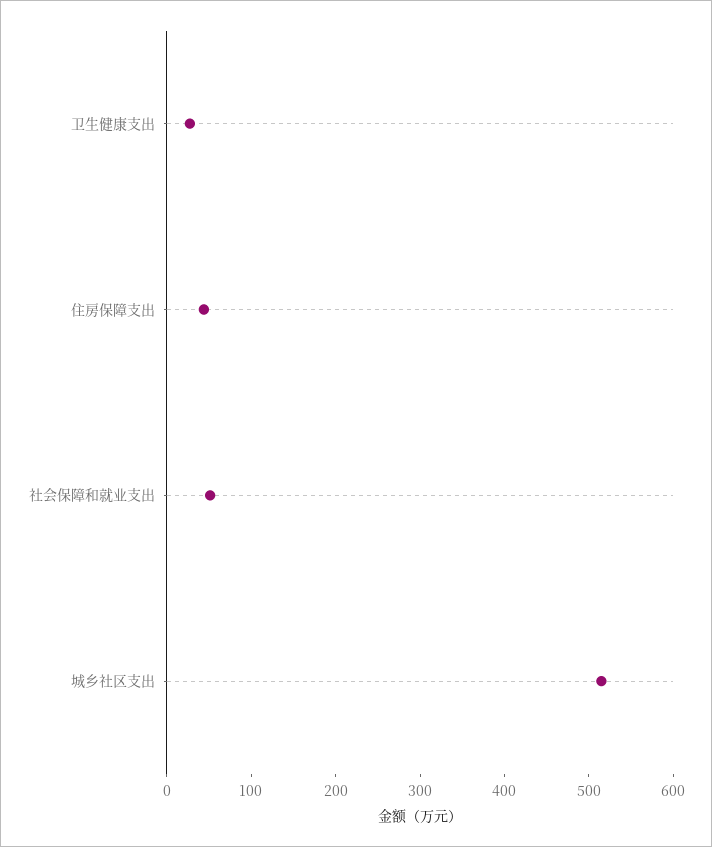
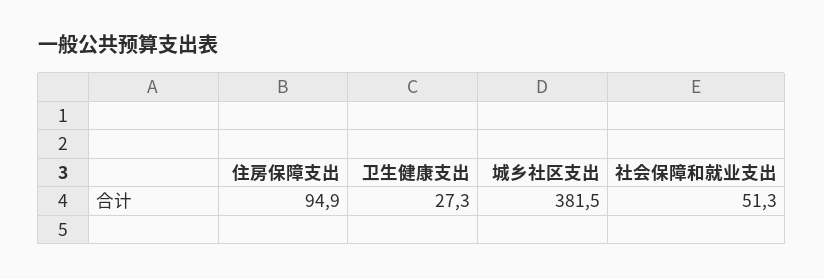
住房保障支出: 40 -> 94.9
城乡社区支出: 520 -> 381.5

